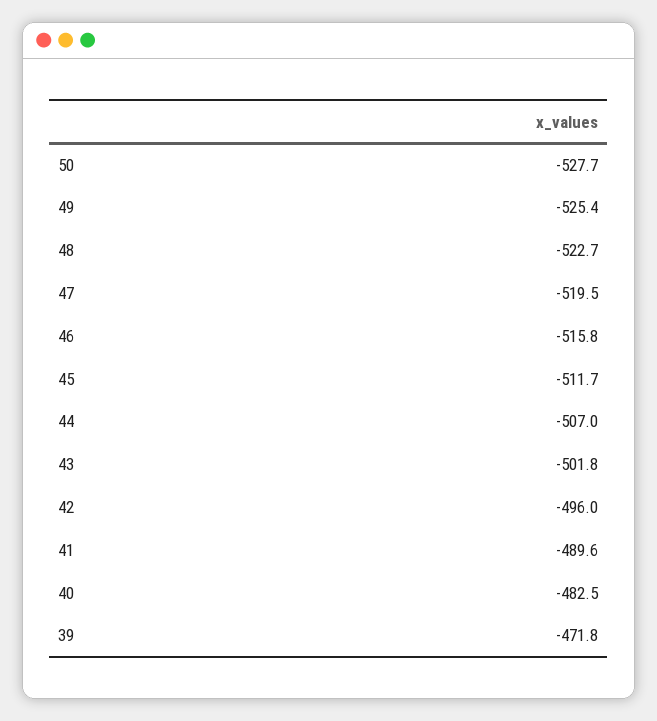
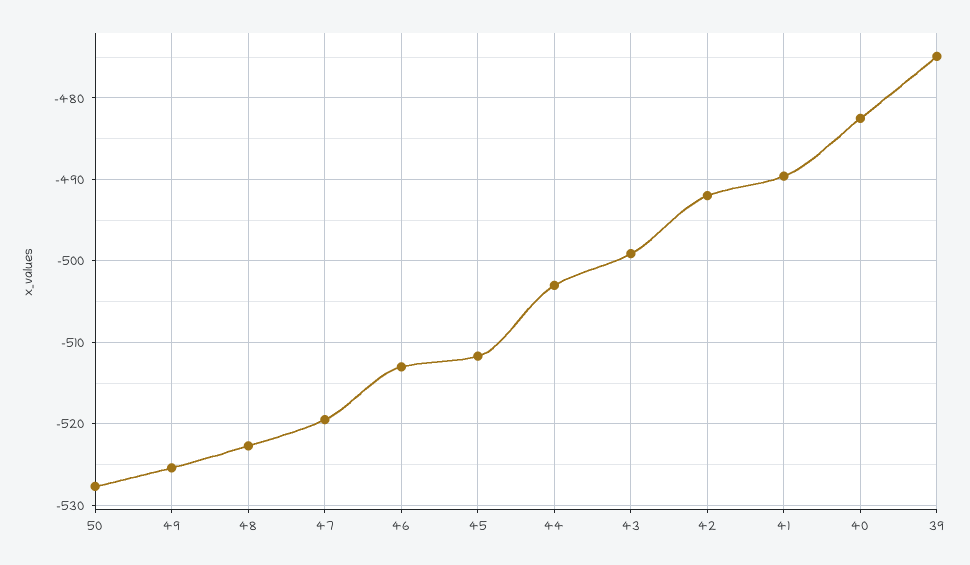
46: -515.8 -> -513
44: -507 -> -503
43: -501.8 -> -499
42: -496 -> -492
39: -471.8 -> -475

